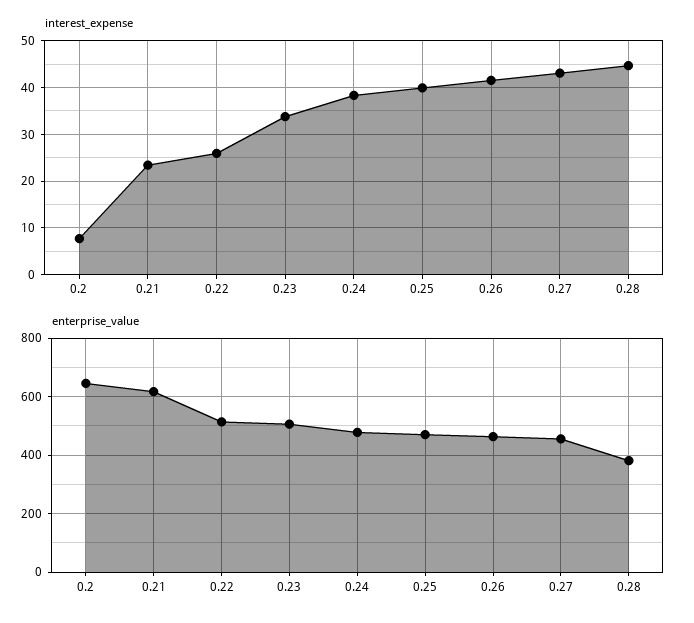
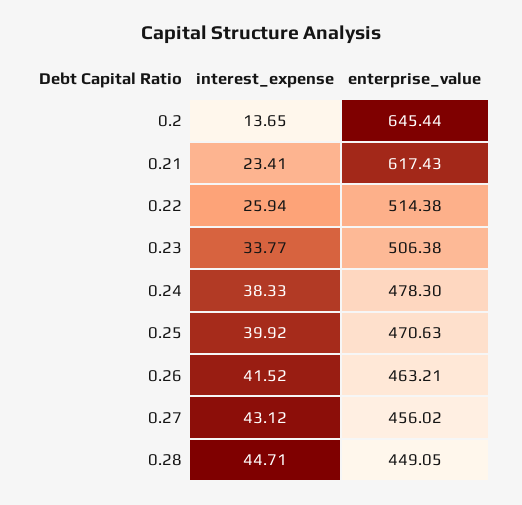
interest_expense, 0.2: 8 -> 13.65
enterprise_value, 0.28: 375 -> 449.05

